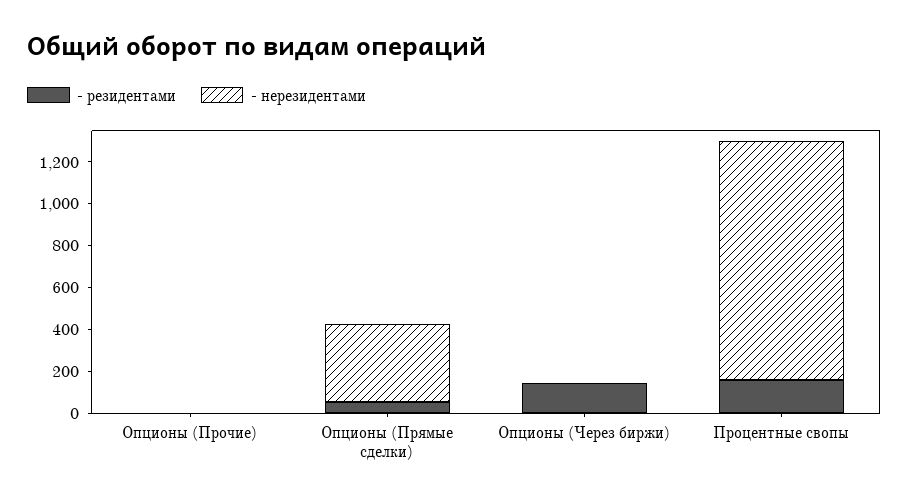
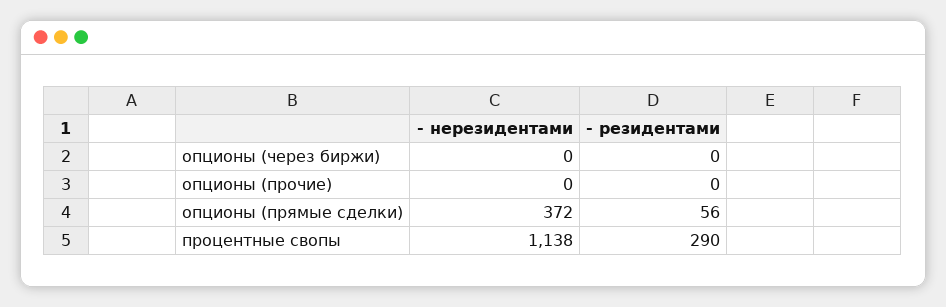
- резидентами, Опционы (Через биржи): 150 -> 0
- резидентами, Процентные свопы: 150 -> 290

